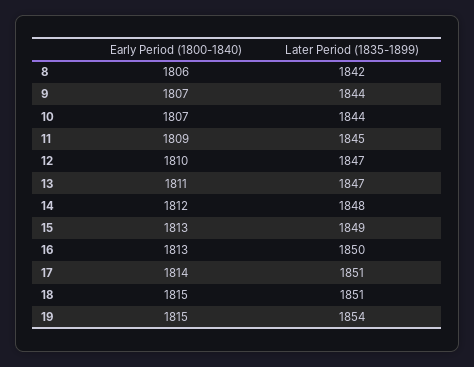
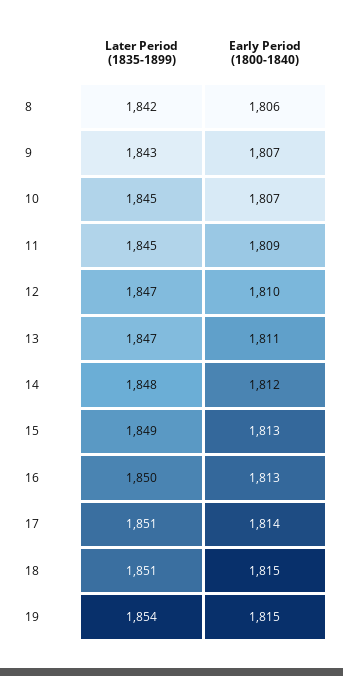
Later Period (1835-1899), 9: 1844 -> 1843
Later Period (1835-1899), 10: 1844 -> 1845

